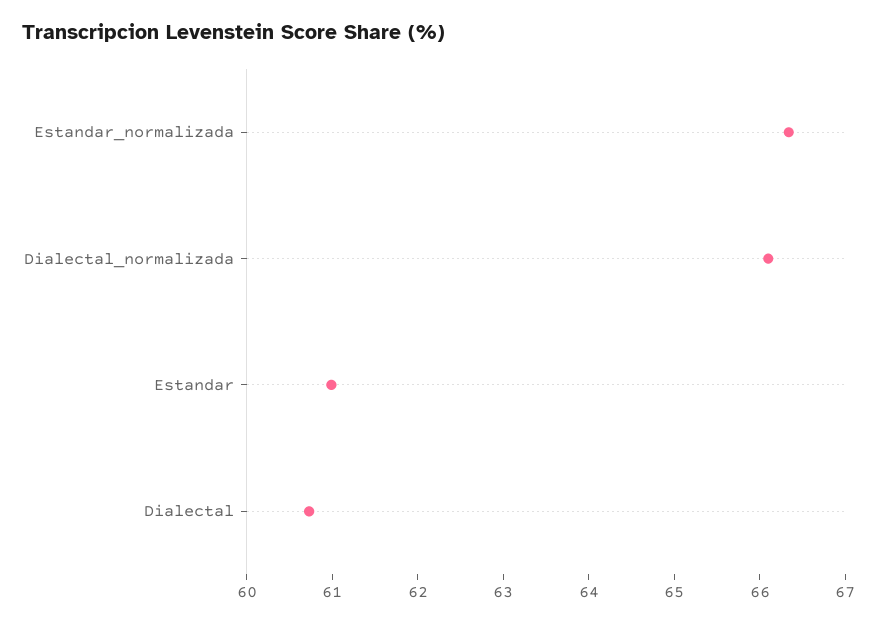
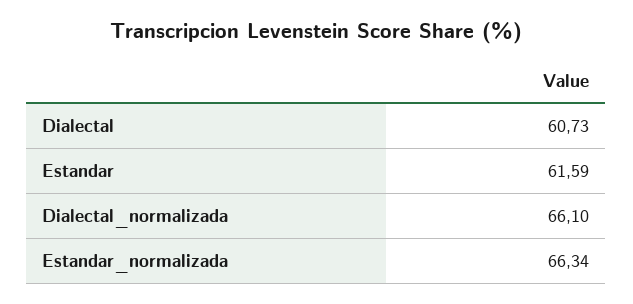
Estandar: 61 -> 61.59

